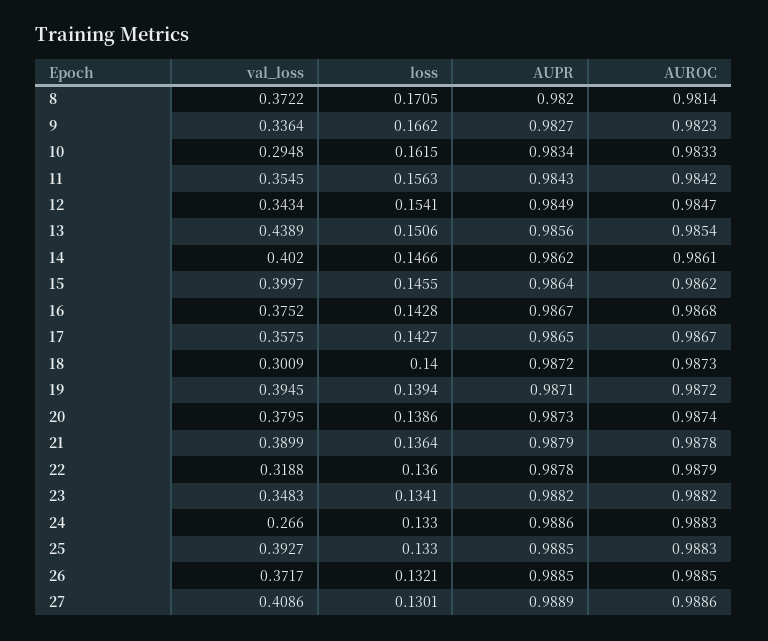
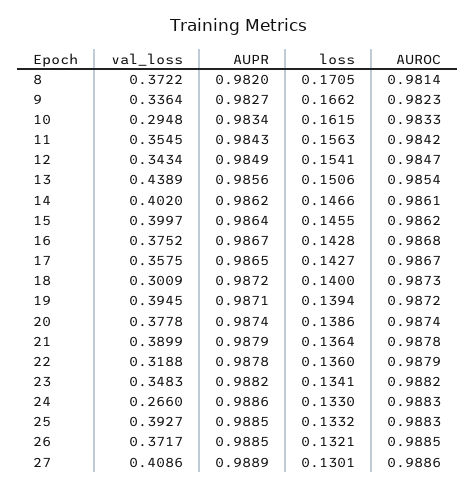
val_loss, 20: 0.3795 -> 0.3778
AUPR, 20: 0.9873 -> 0.9874
loss, 25: 0.133 -> 0.1332

